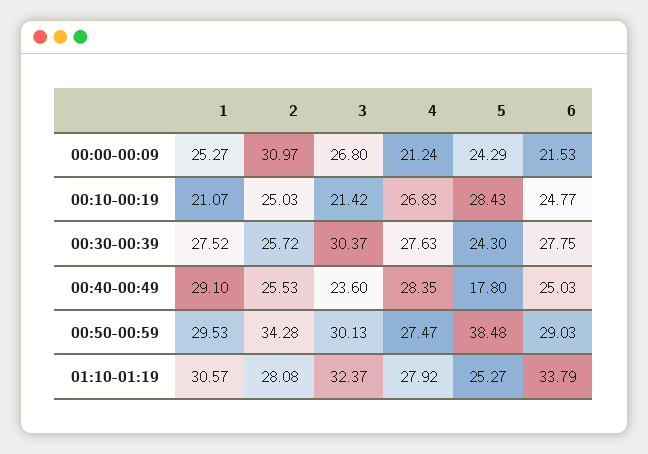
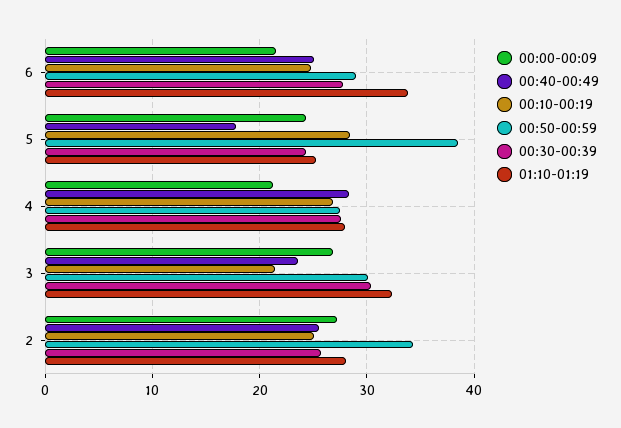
00:00-00:09, 1: 25.27 -> none
00:00-00:09, 2: 30.97 -> 27
00:10-00:19, 1: 21.07 -> none
00:30-00:39, 1: 27.52 -> none
00:40-00:49, 1: 29.1 -> none
00:50-00:59, 1: 29.53 -> none
01:10-01:19, 1: 30.57 -> none

